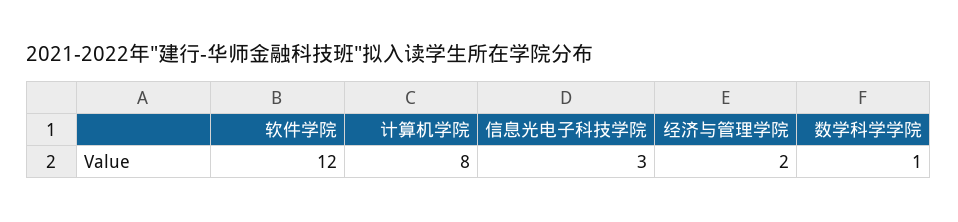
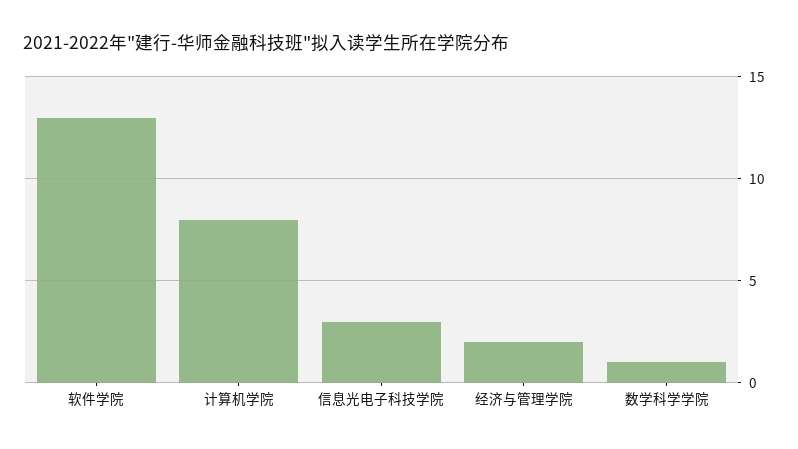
软件学院: 12 -> 13

